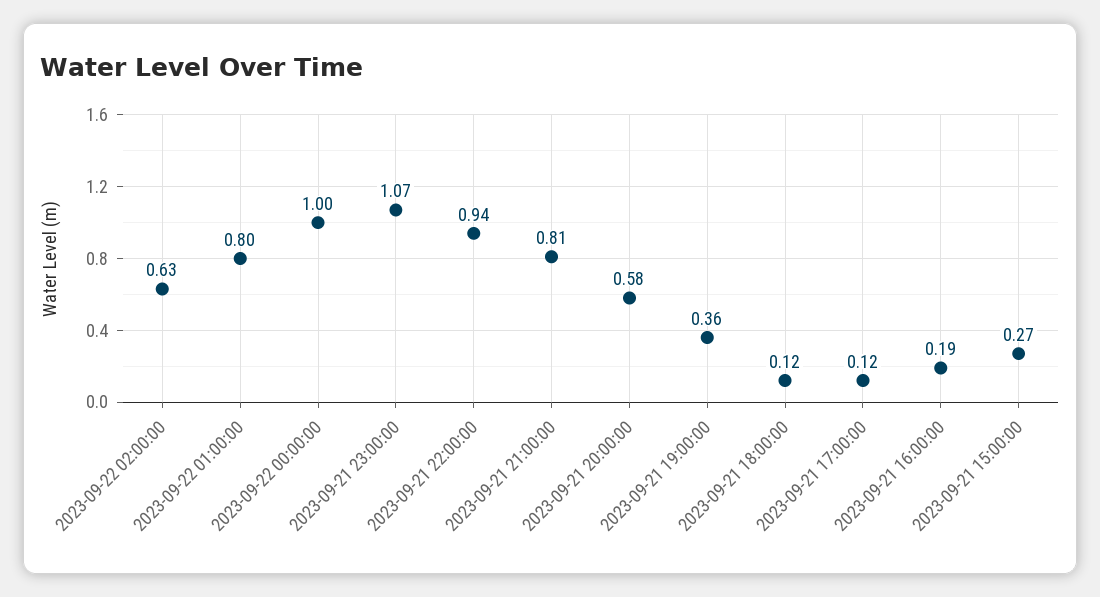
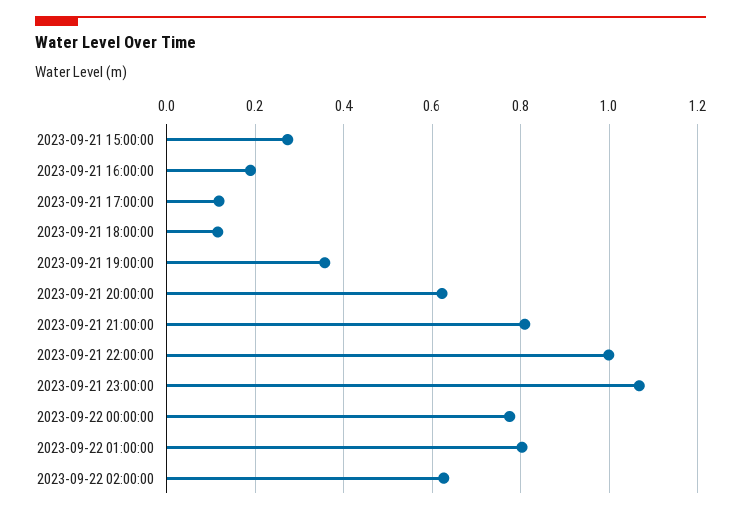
2023-09-22 00:00:00: 1 -> 0.78
2023-09-21 22:00:00: 0.94 -> 1
2023-09-21 20:00:00: 0.58 -> 0.62

